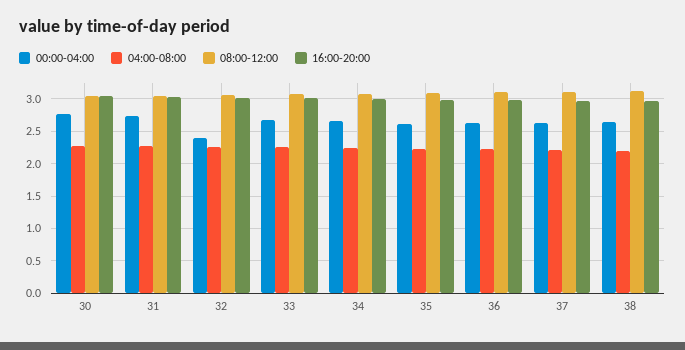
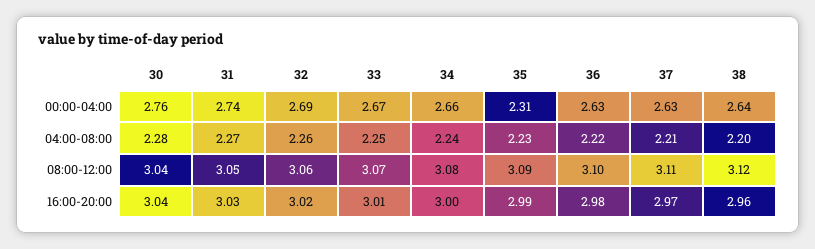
00:00-04:00, 32: 2.4 -> 2.69
00:00-04:00, 35: 2.6 -> 2.31

